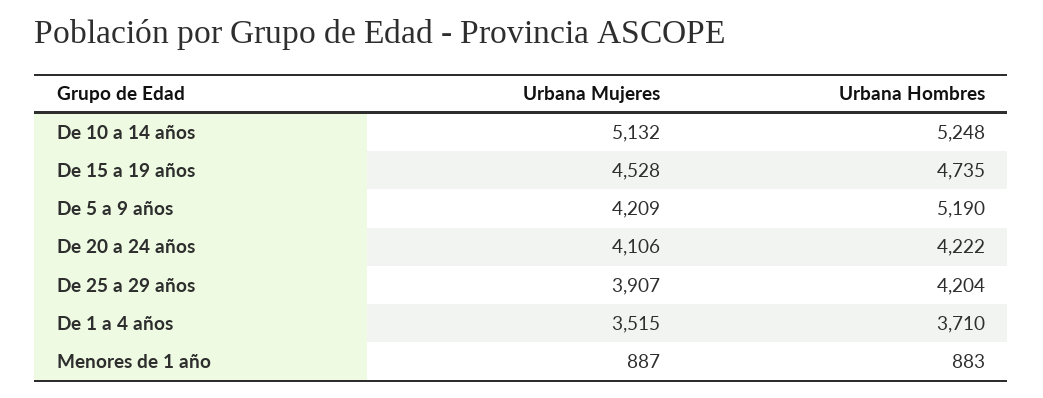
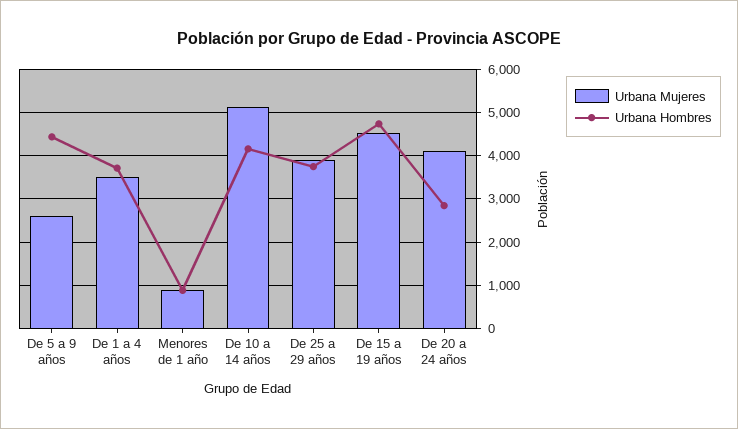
Urbana Hombres, De 10 a 14 años: 5248 -> 4200
Urbana Mujeres, De 5 a 9 años: 4209 -> 2600
Urbana Hombres, De 5 a 9 años: 5190 -> 4400
Urbana Hombres, De 20 a 24 años: 4222 -> 2800
Urbana Hombres, De 25 a 29 años: 4204 -> 3800

